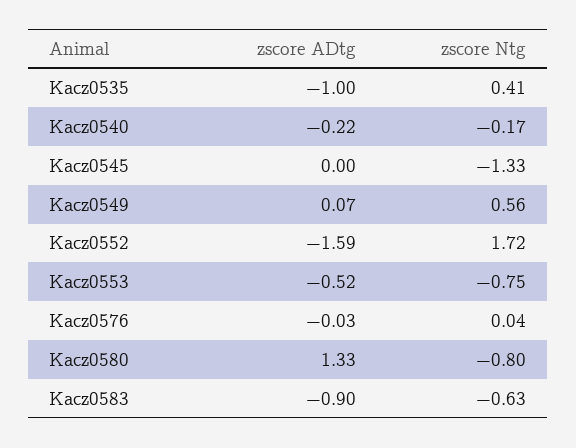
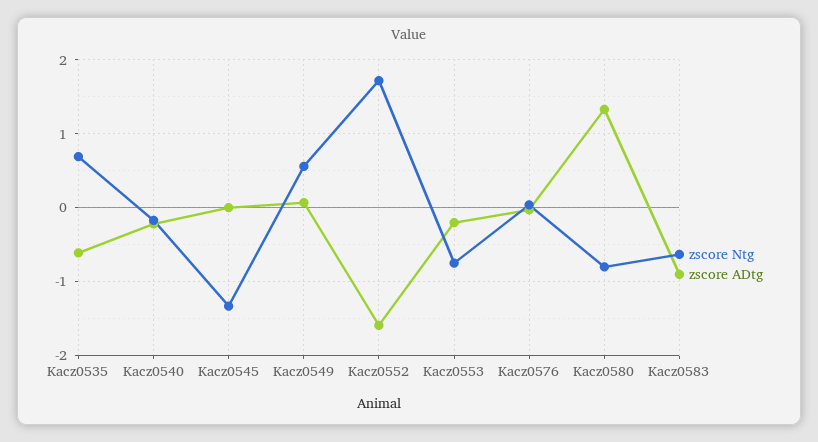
zscore ADtg, Kacz0535: -1 -> -0.6
zscore Ntg, Kacz0535: 0.41 -> 0.7
zscore ADtg, Kacz0553: -0.52 -> -0.2

